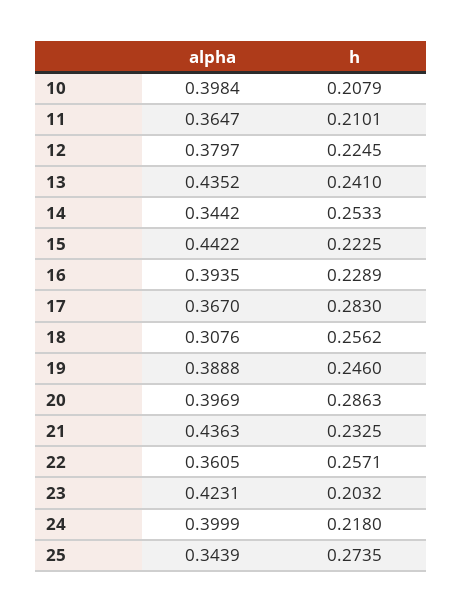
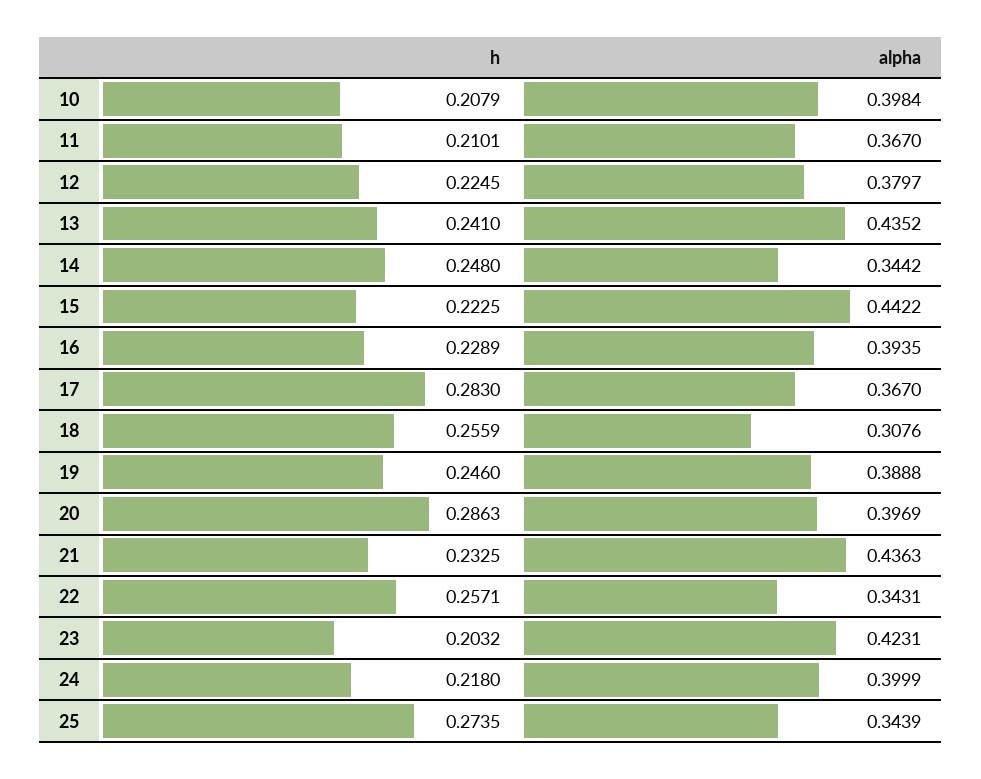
alpha, 11: 0.3647 -> 0.367
h, 14: 0.2533 -> 0.248
h, 18: 0.2562 -> 0.2559
alpha, 22: 0.3605 -> 0.3431

